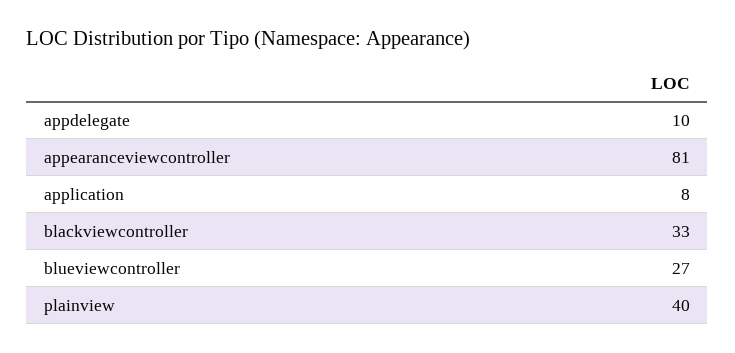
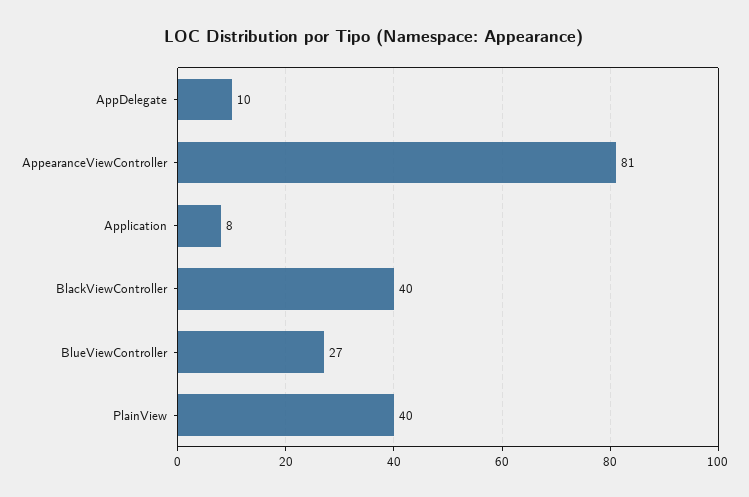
blackviewcontroller: 33 -> 40

